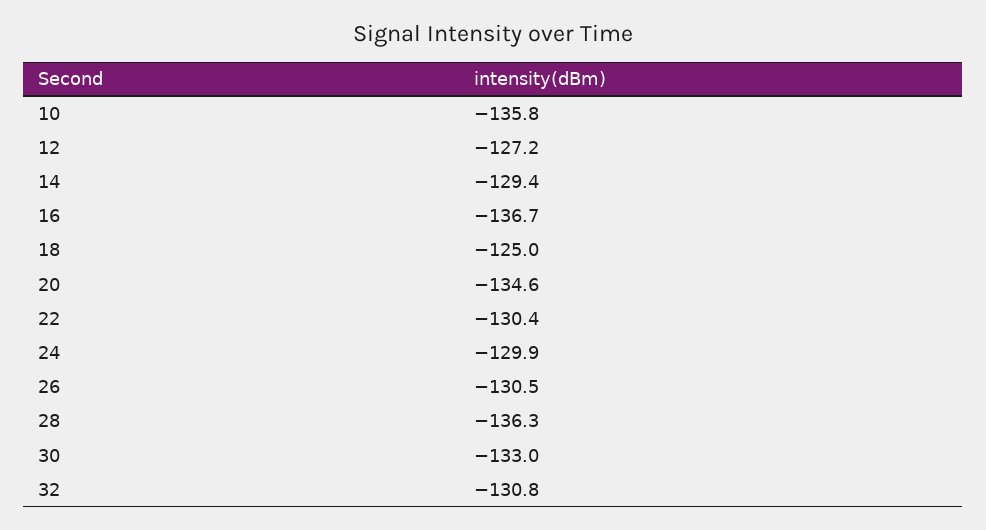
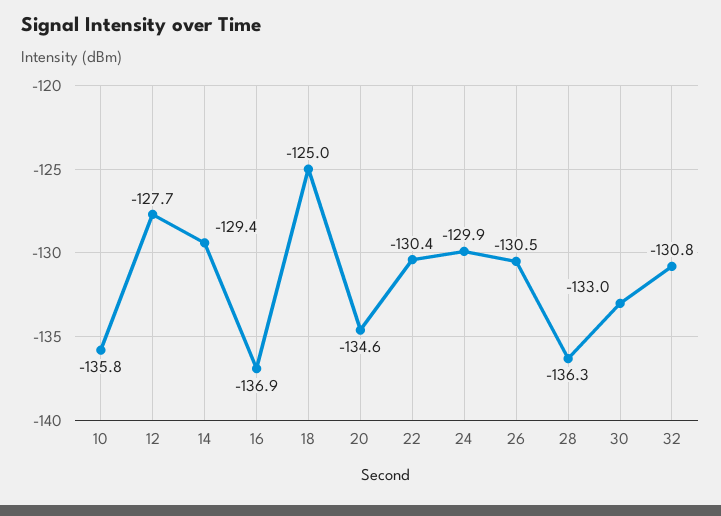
12: -127.2 -> -127.7
16: -136.7 -> -136.9

